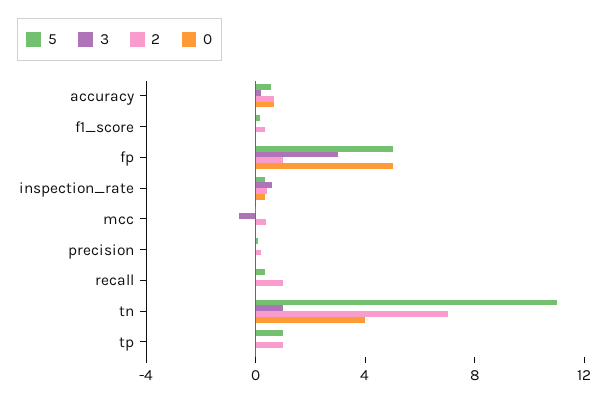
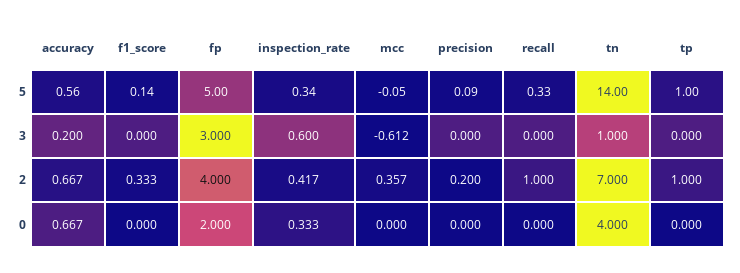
2, fp: 1 -> 4
0, fp: 5 -> 2
5, tn: 11 -> 14

